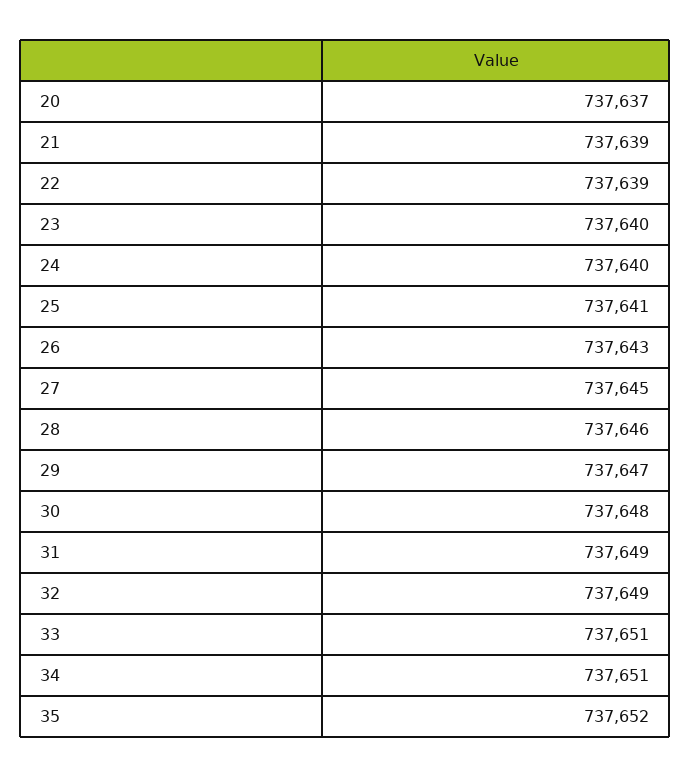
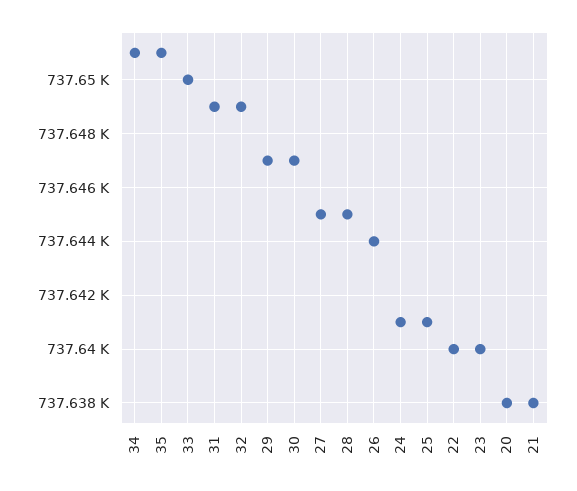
20: 737637 -> 737638
21: 737639 -> 737638
22: 737639 -> 737640
24: 737640 -> 737641
26: 737643 -> 737644
28: 737646 -> 737645
30: 737648 -> 737647
33: 737651 -> 737650
35: 737652 -> 737651

